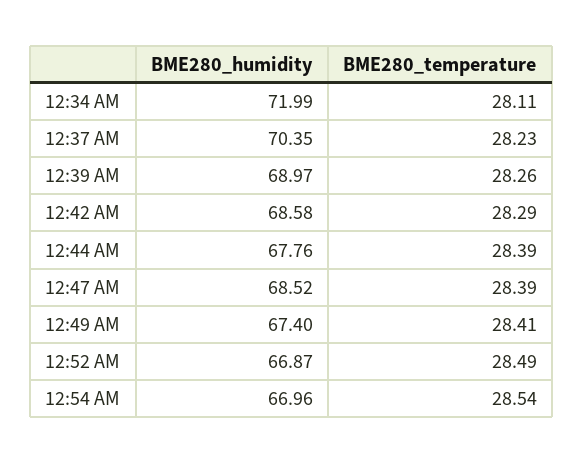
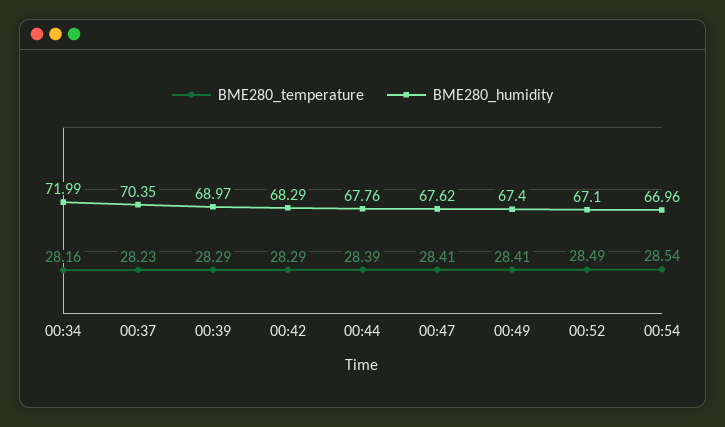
BME280_temperature, 12:34 AM: 28.11 -> 28.16
BME280_temperature, 12:39 AM: 28.26 -> 28.29
BME280_humidity, 12:42 AM: 68.58 -> 68.29
BME280_humidity, 12:47 AM: 68.52 -> 67.62
BME280_temperature, 12:47 AM: 28.39 -> 28.41
BME280_humidity, 12:52 AM: 66.87 -> 67.1

